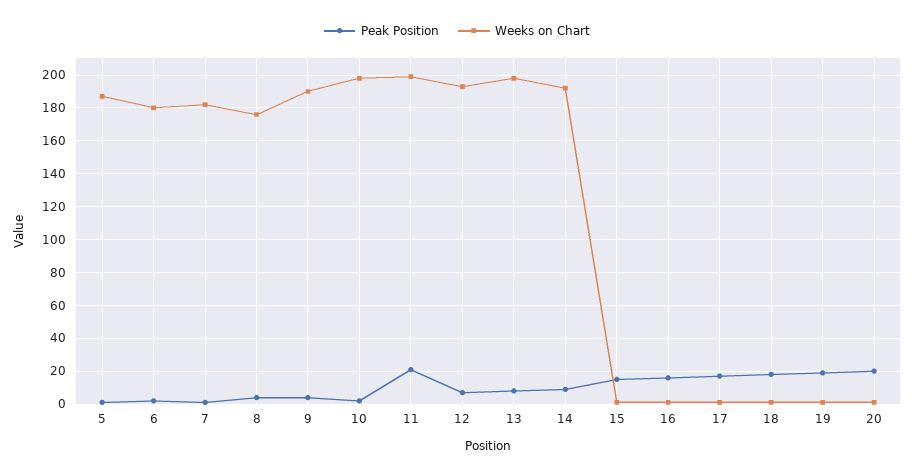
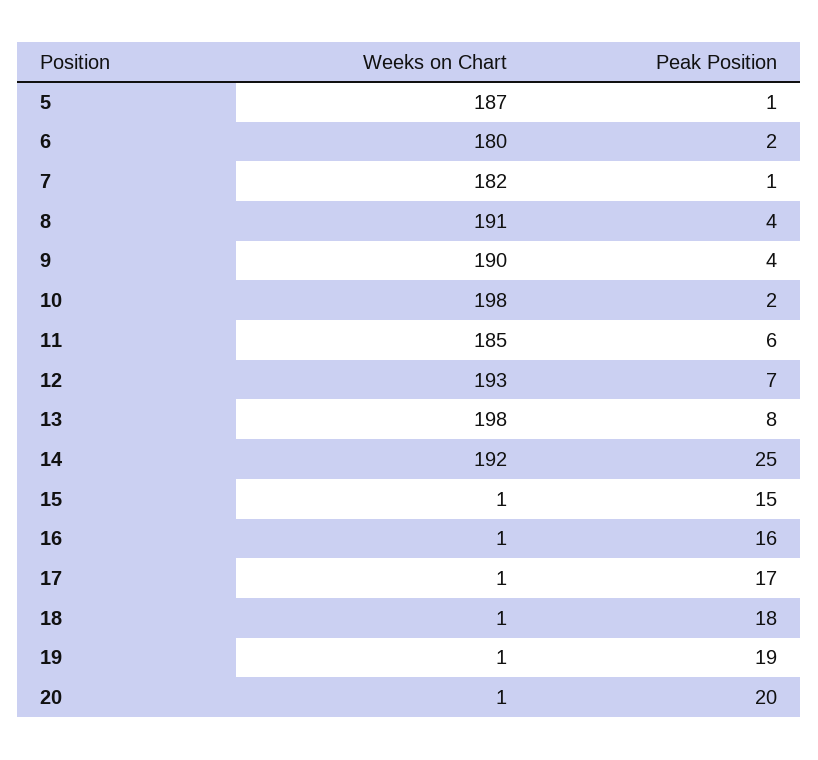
Weeks on Chart, 8: 175 -> 191
Peak Position, 11: 20 -> 6
Weeks on Chart, 11: 200 -> 185
Peak Position, 14: 10 -> 25

